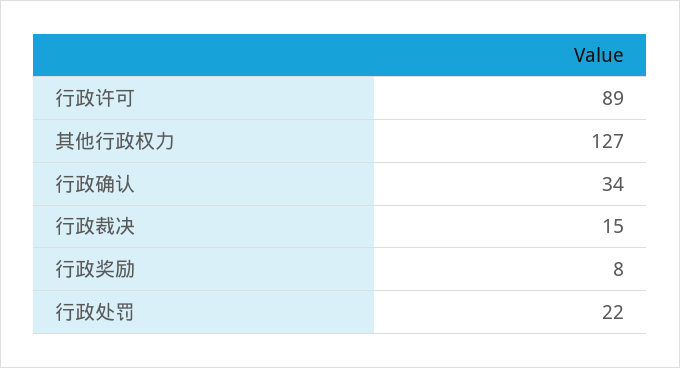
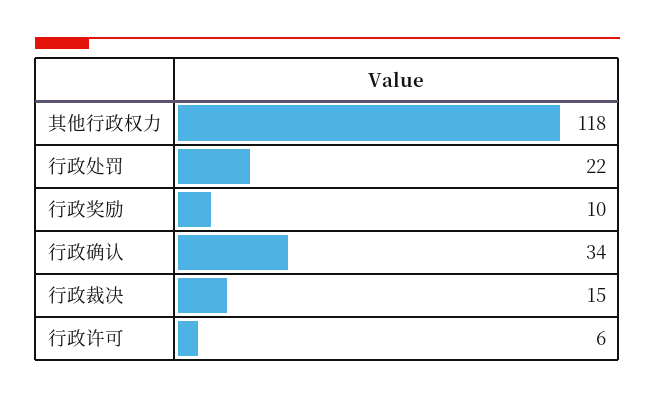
行政许可: 89 -> 6
其他行政权力: 127 -> 118
行政奖励: 8 -> 10

